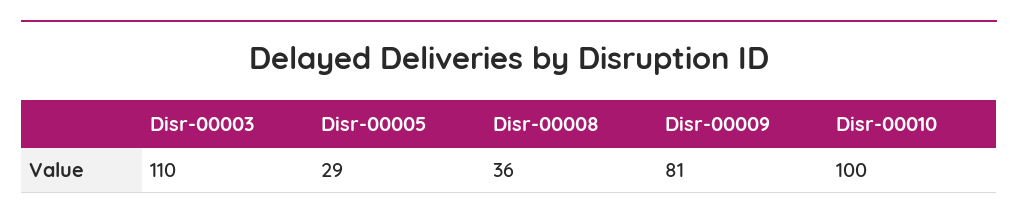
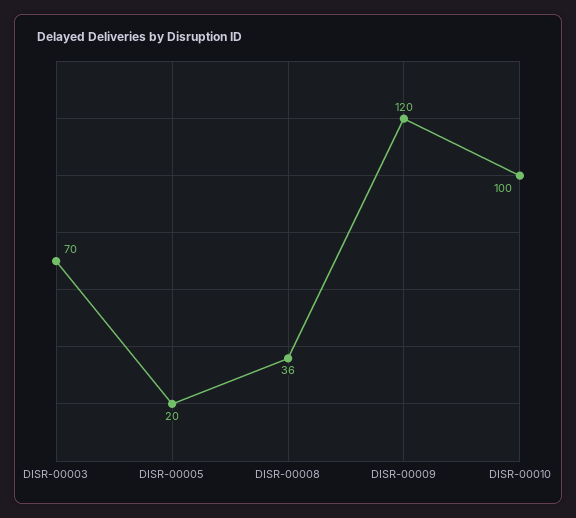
Disr-00003: 110 -> 70
Disr-00005: 29 -> 20
Disr-00009: 81 -> 120

